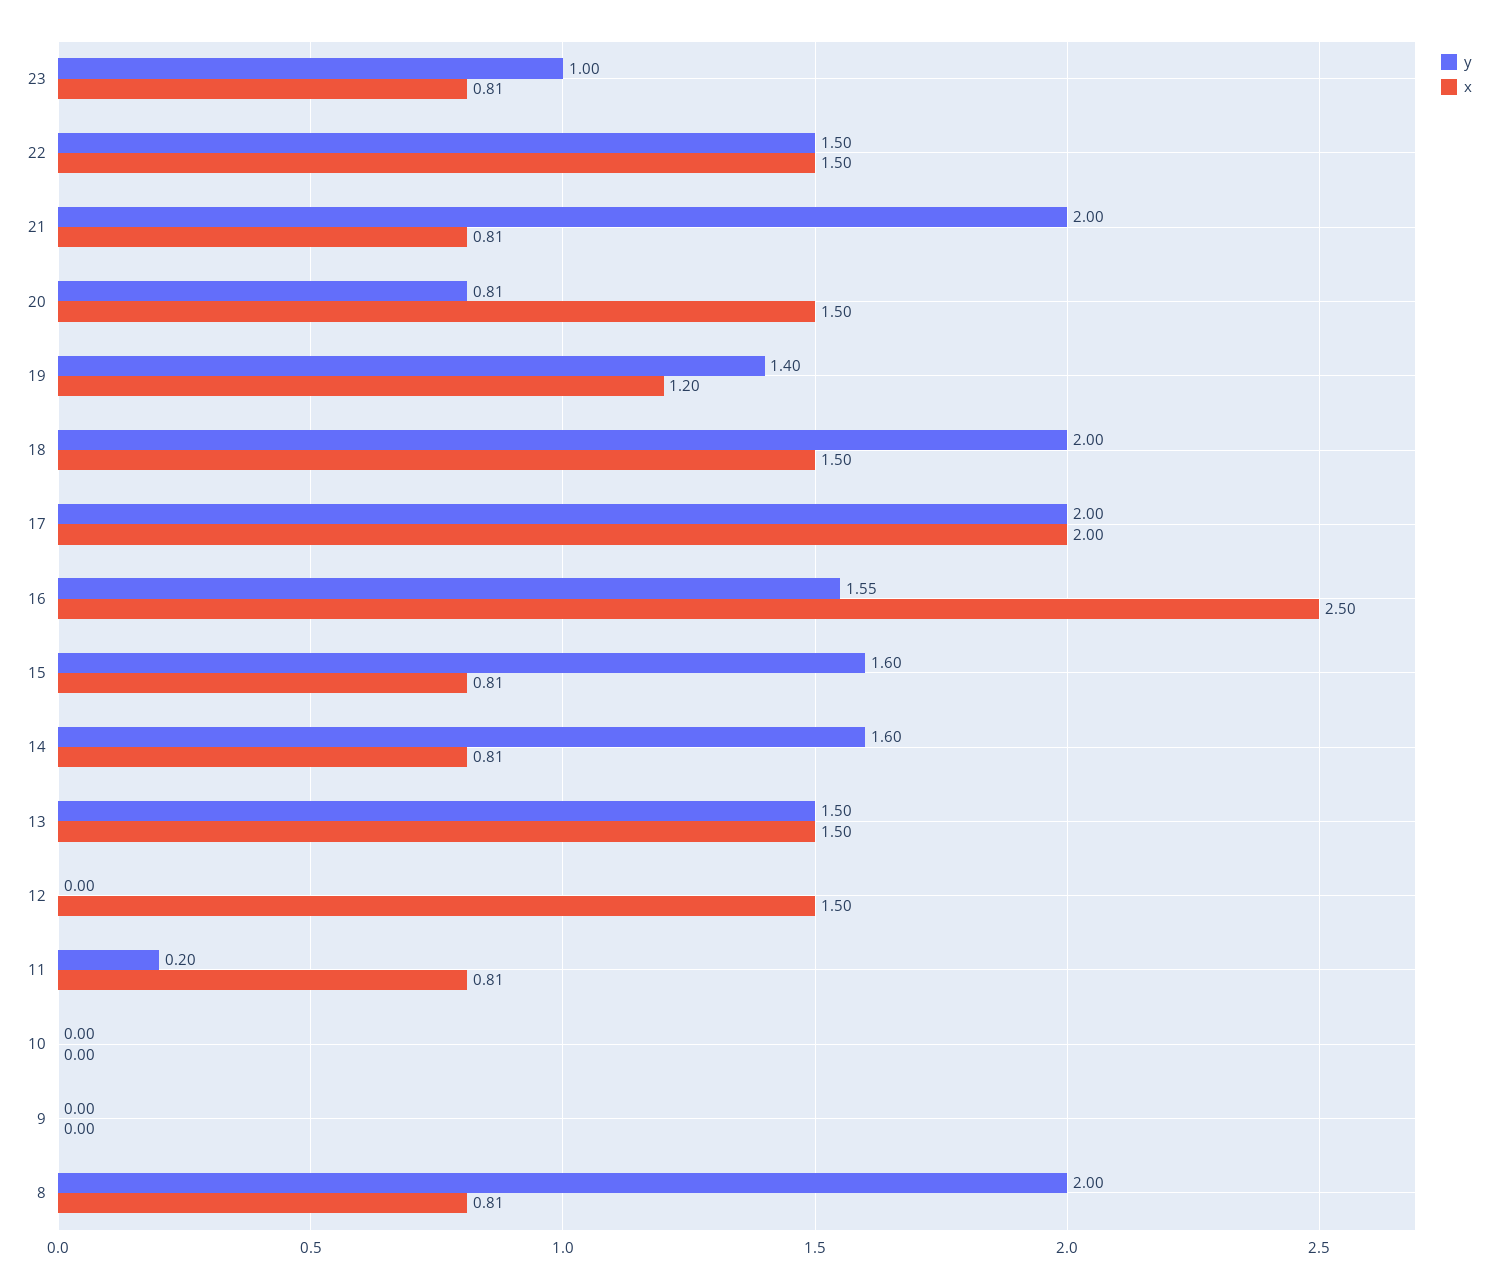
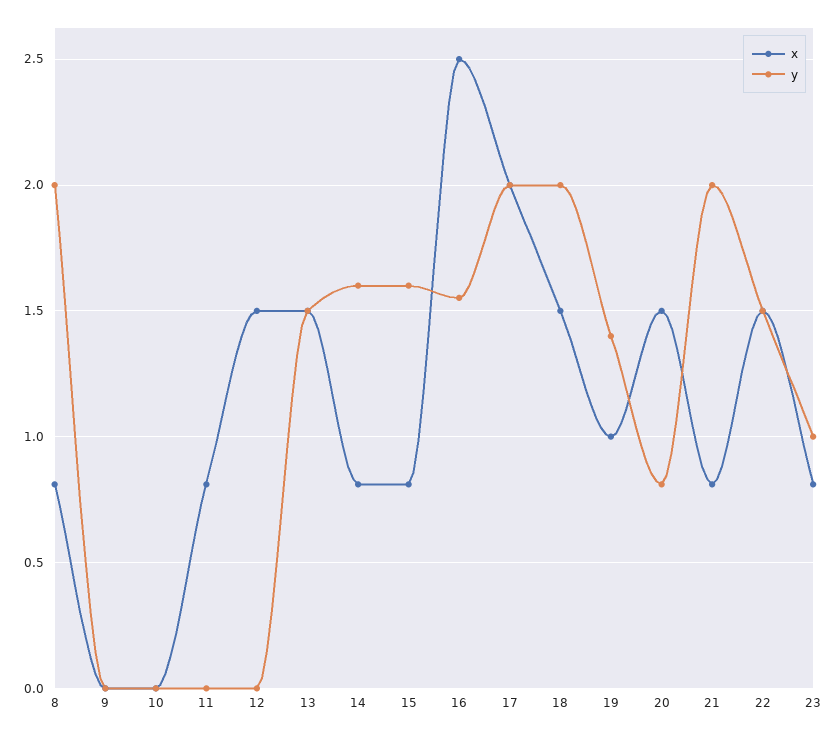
x, 19: 1.2 -> 1
y, 11: 0.2 -> 0

